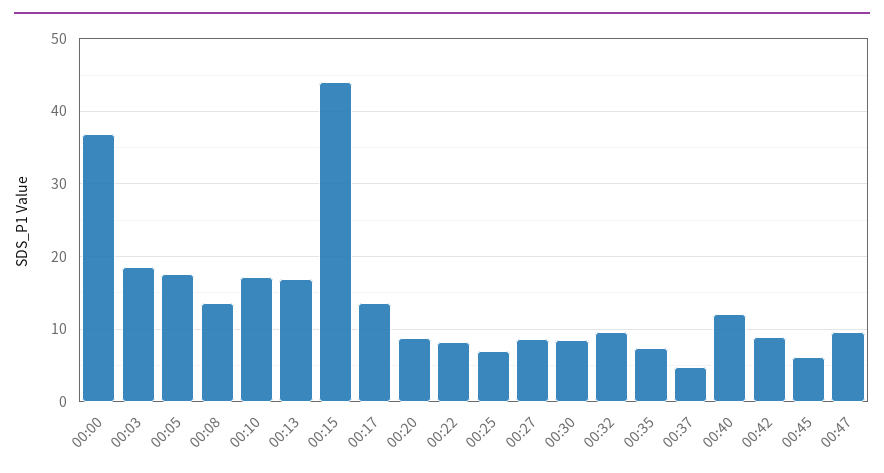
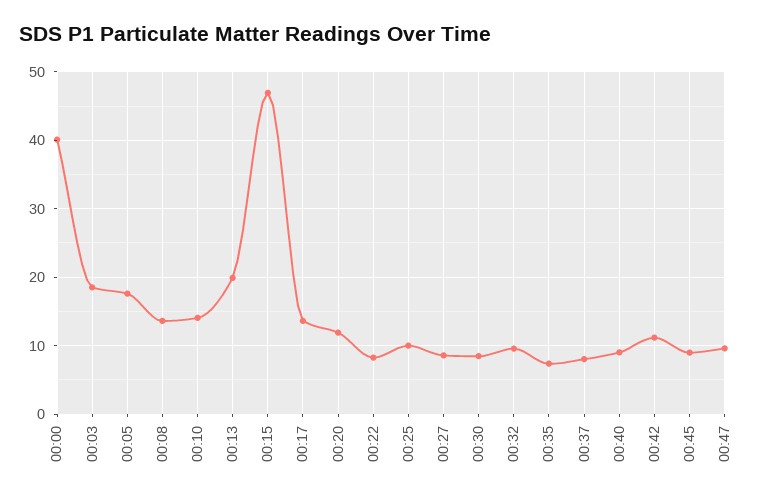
00:00: 37 -> 40
00:10: 17 -> 14
00:13: 17 -> 20
00:15: 44 -> 47
00:20: 9 -> 12
00:25: 7 -> 10
00:37: 5 -> 8
00:40: 12 -> 9
00:42: 9 -> 11
00:45: 6 -> 9

